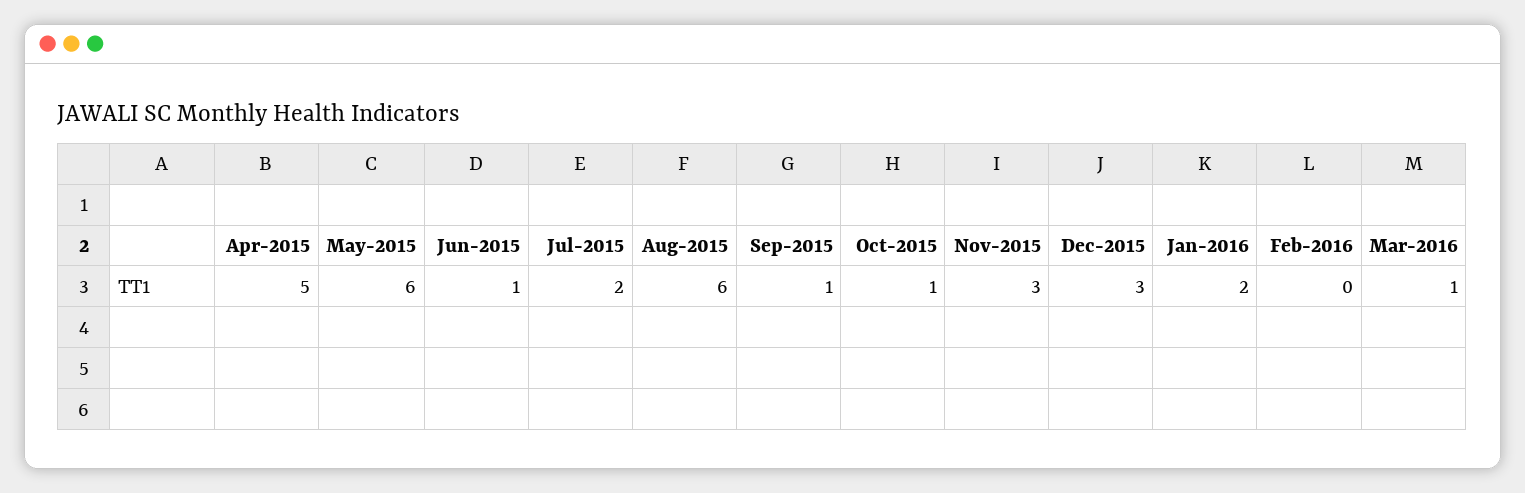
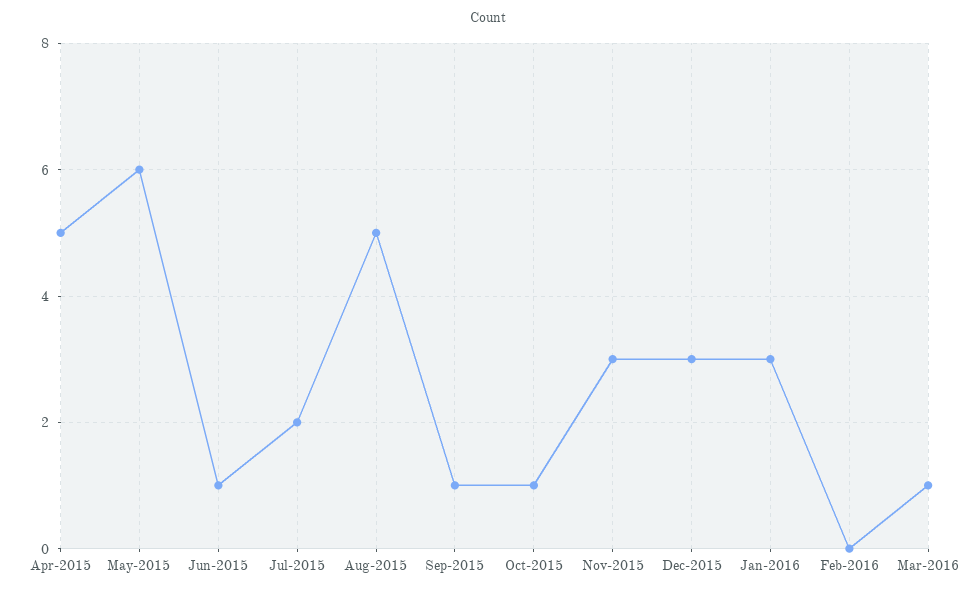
Aug-2015: 6 -> 5
Jan-2016: 2 -> 3

